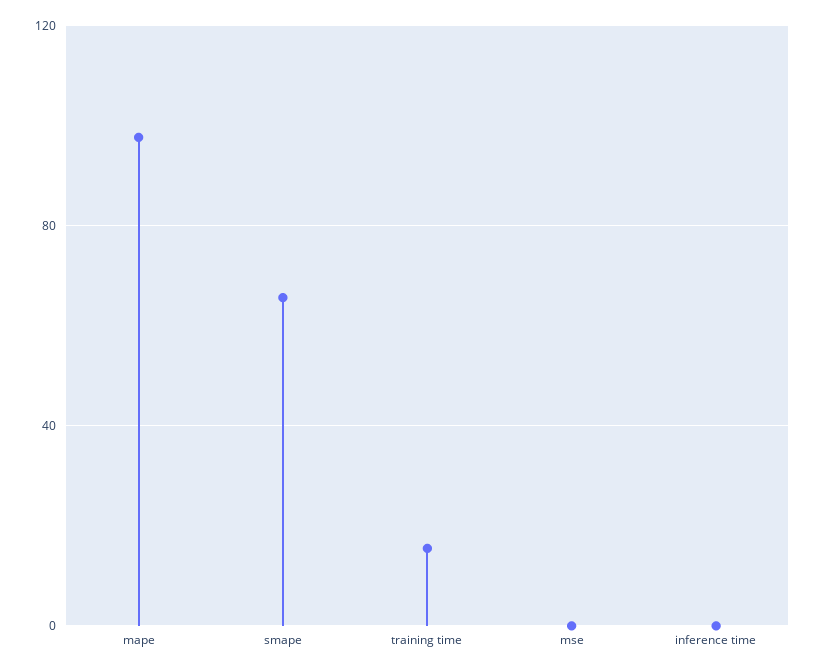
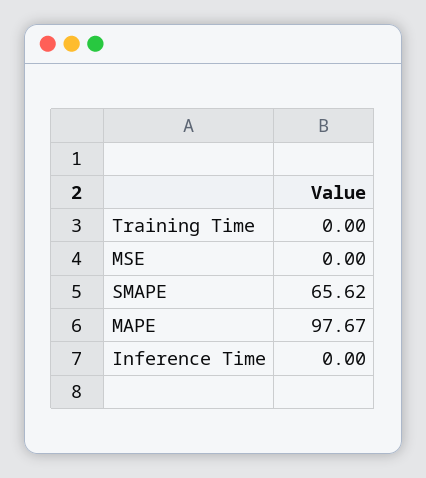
training time: 15 -> 0

